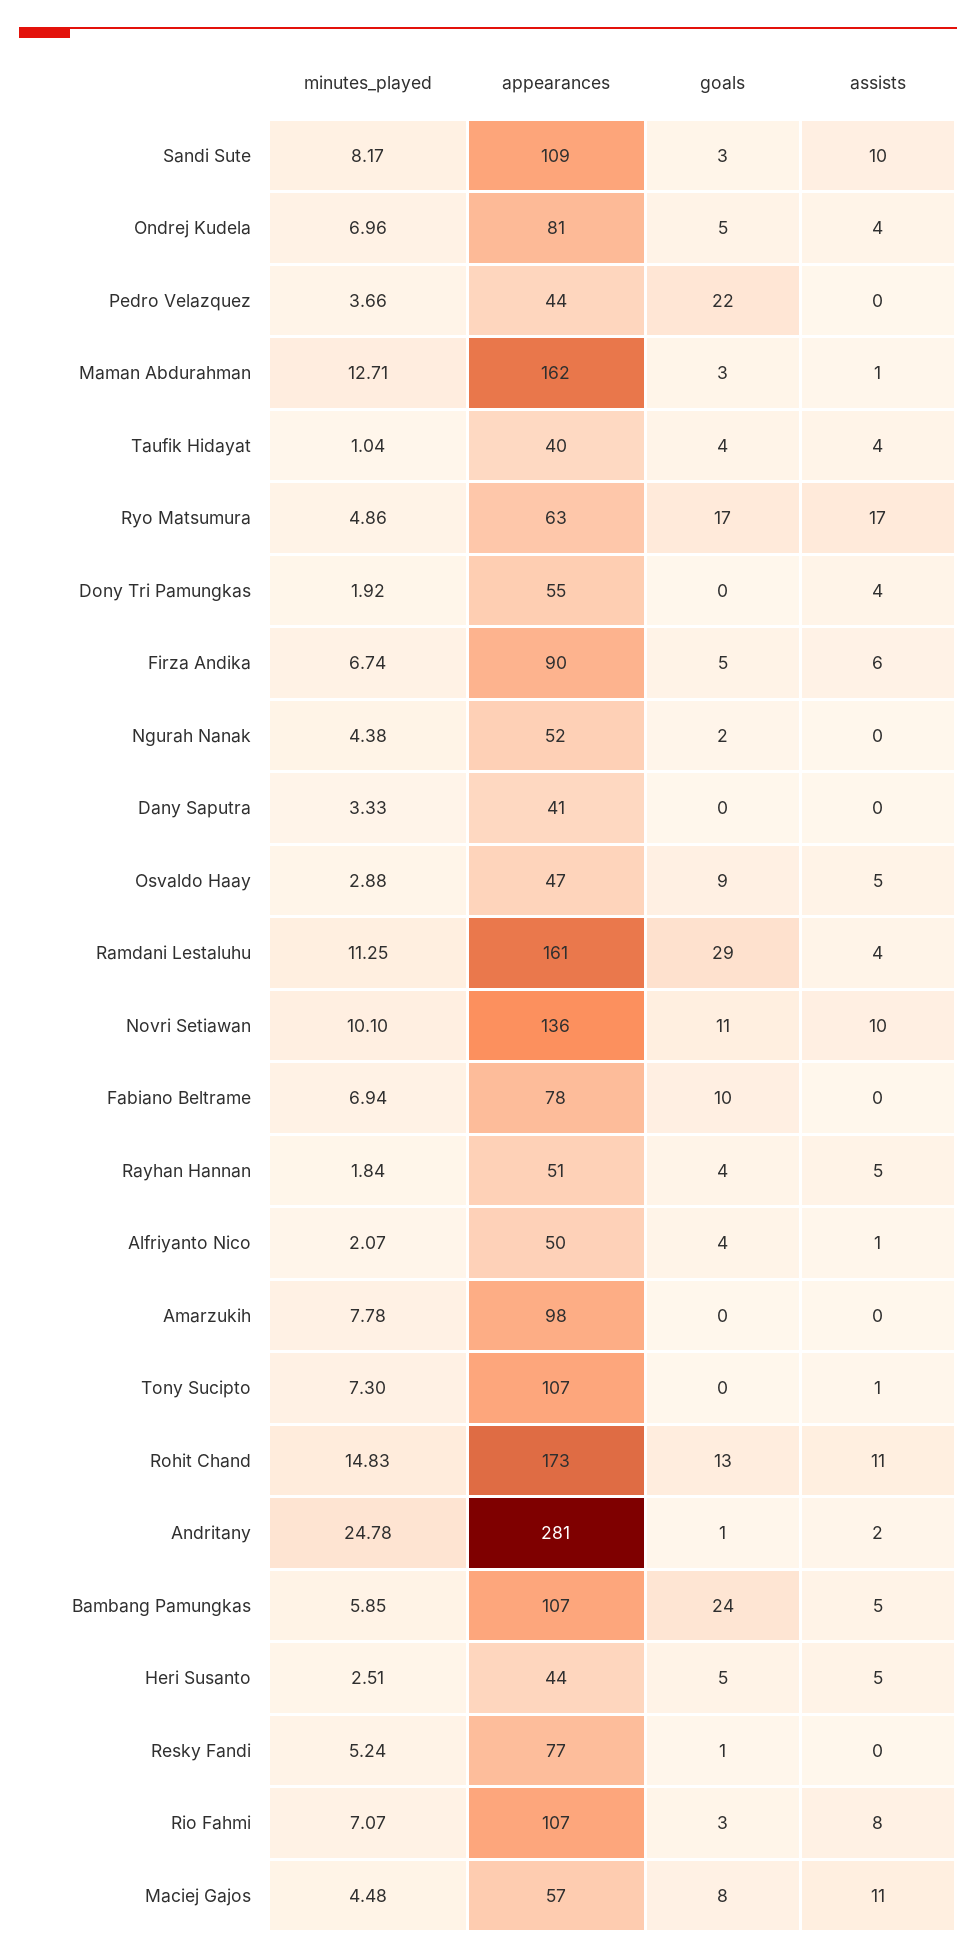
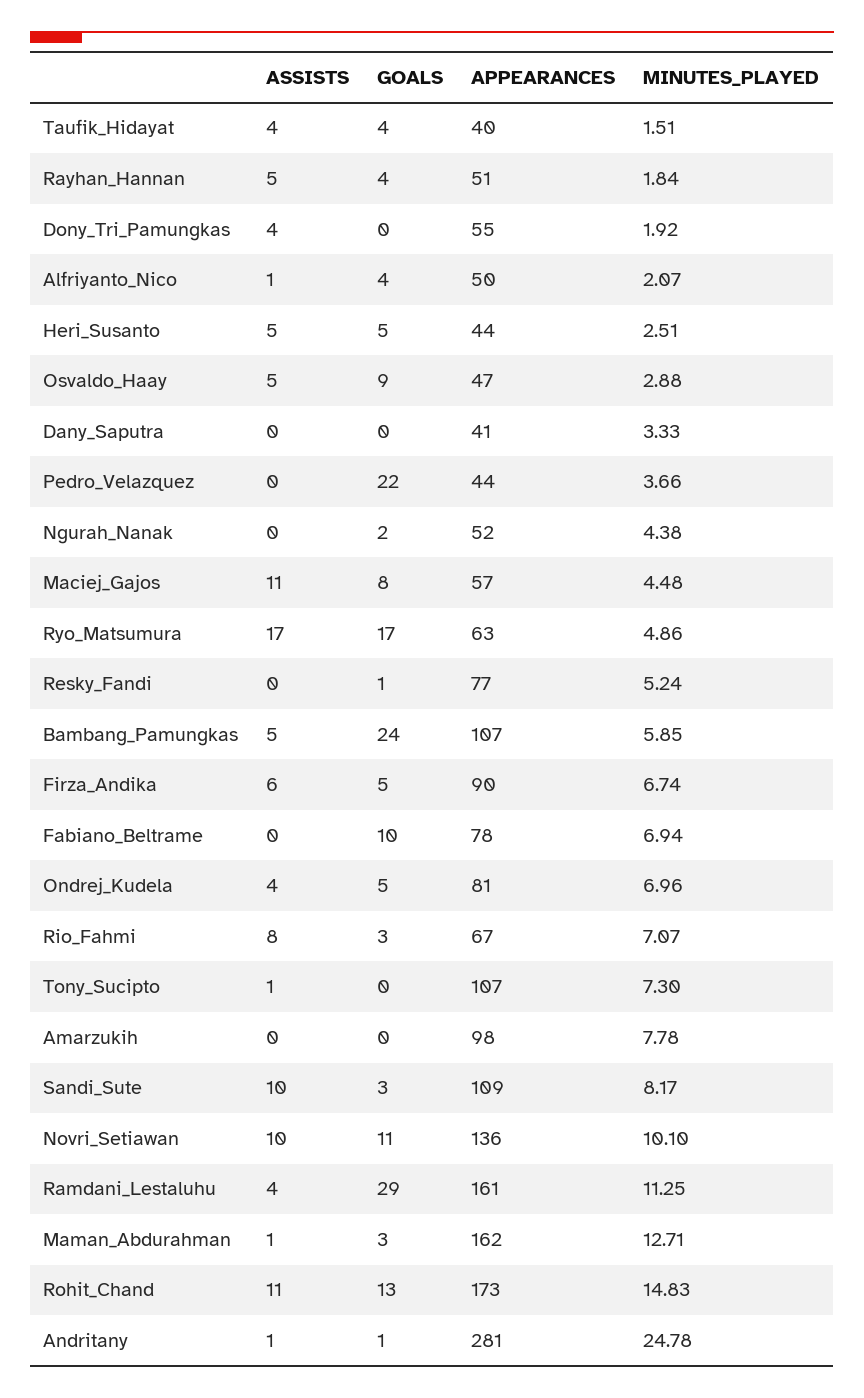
minutes_played, Taufik Hidayat: 1.04 -> 1.51
assists, Andritany: 2 -> 1
appearances, Rio Fahmi: 107 -> 67

